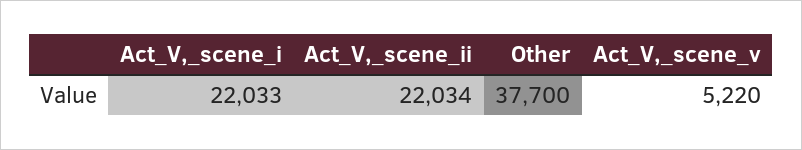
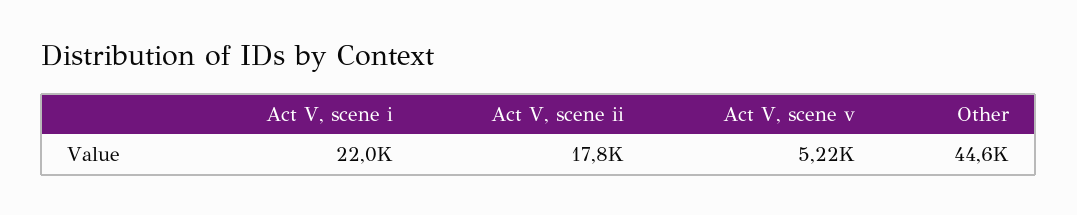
Act_V,_scene_ii: 22034 -> 17800
Other: 37700 -> 44600

